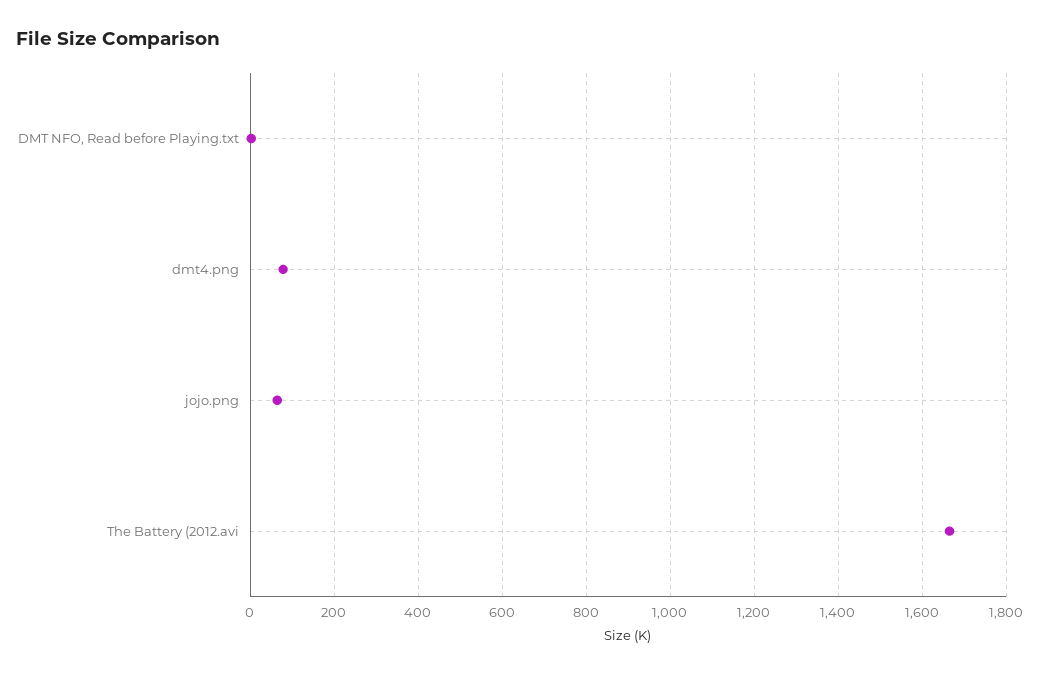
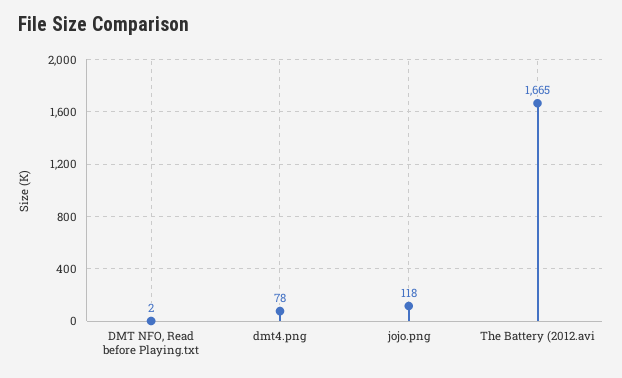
jojo.png: 60 -> 118

